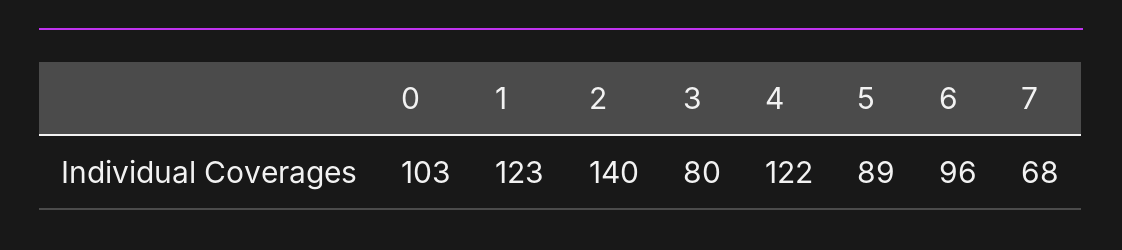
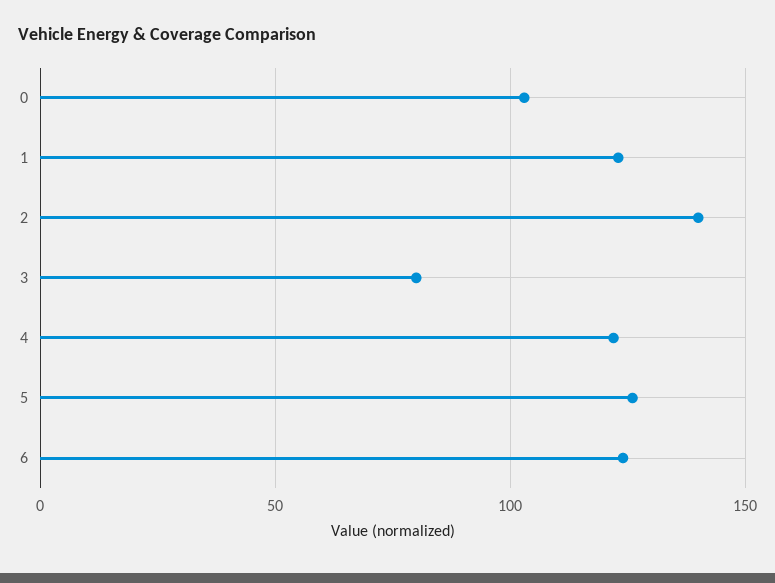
5: 89 -> 125
6: 96 -> 125
7: 68 -> none

